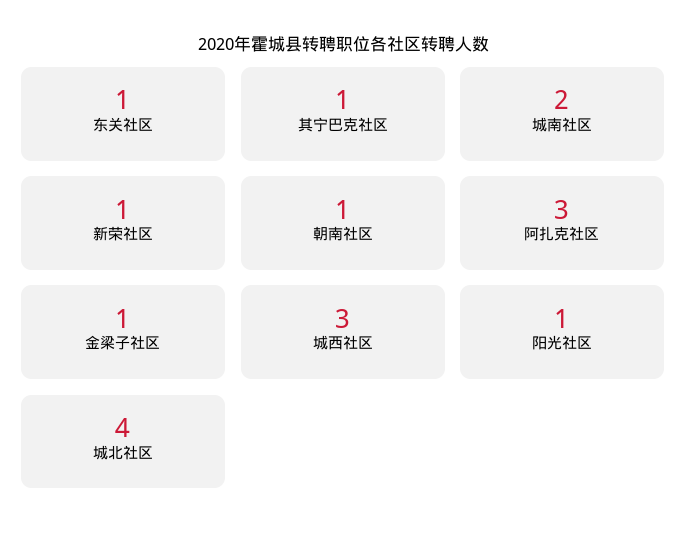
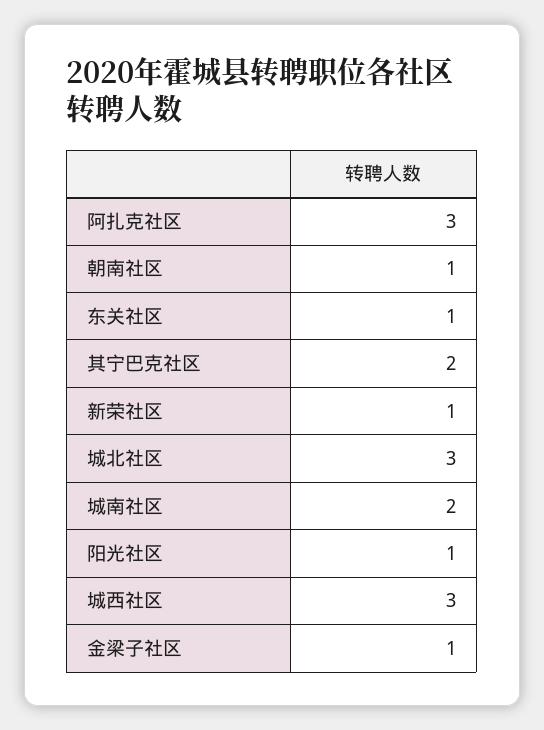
其宁巴克社区: 1 -> 2
城北社区: 4 -> 3

